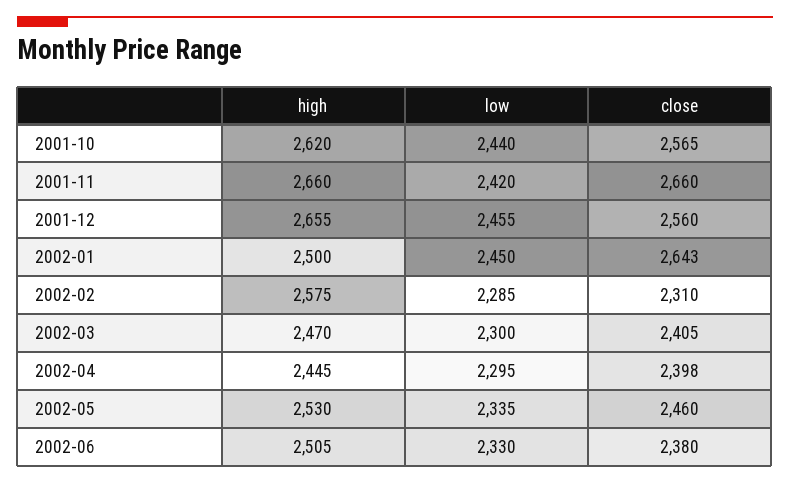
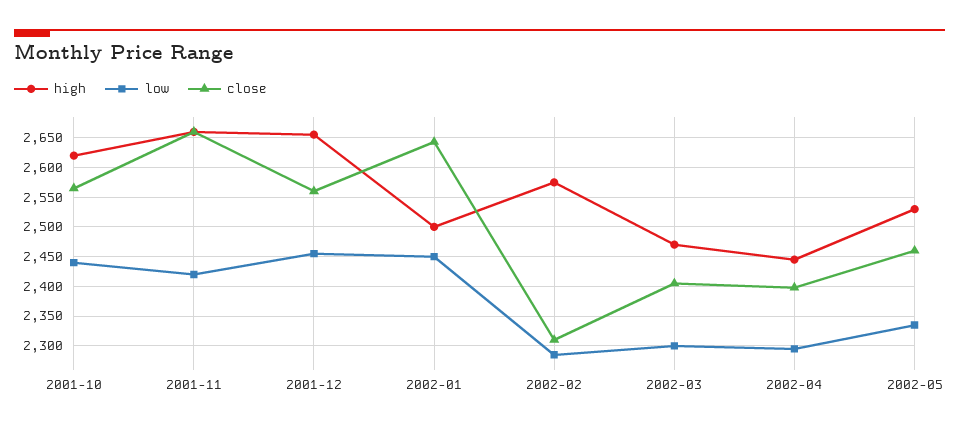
high, 2002-06: 2505 -> none
low, 2002-06: 2330 -> none
close, 2002-06: 2380 -> none

